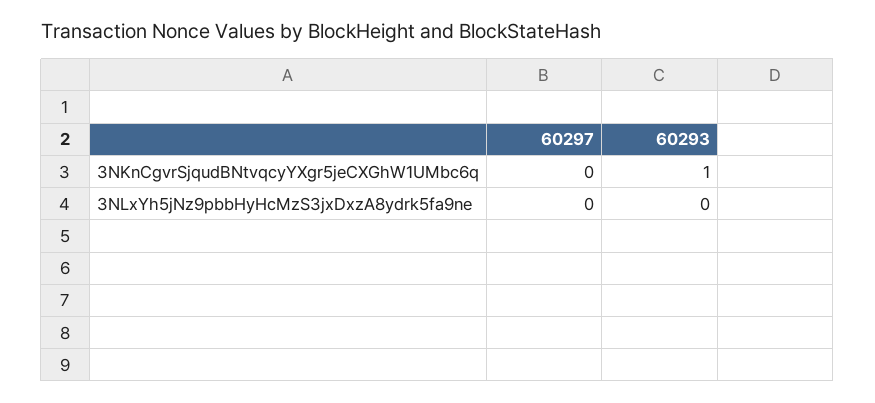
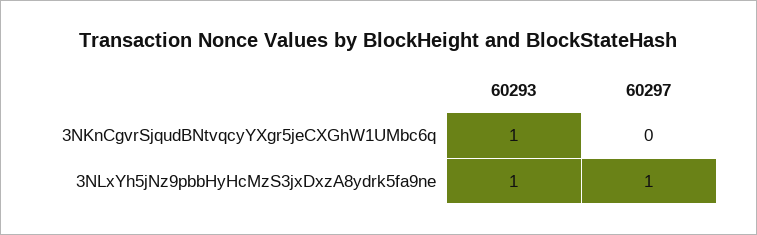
60297, 3NLxYh5jNz9pbbHyHcMzS3jxDxzA8ydrk5fa9ne: 0 -> 1
60293, 3NLxYh5jNz9pbbHyHcMzS3jxDxzA8ydrk5fa9ne: 0 -> 1

